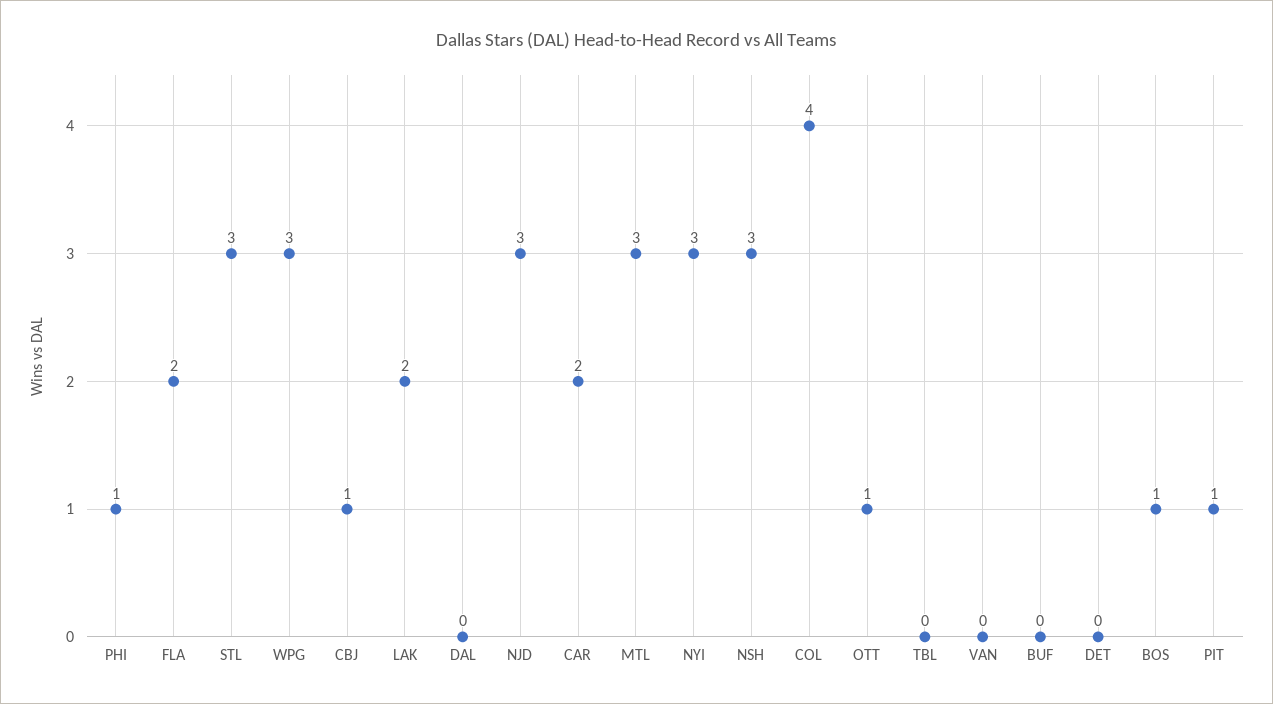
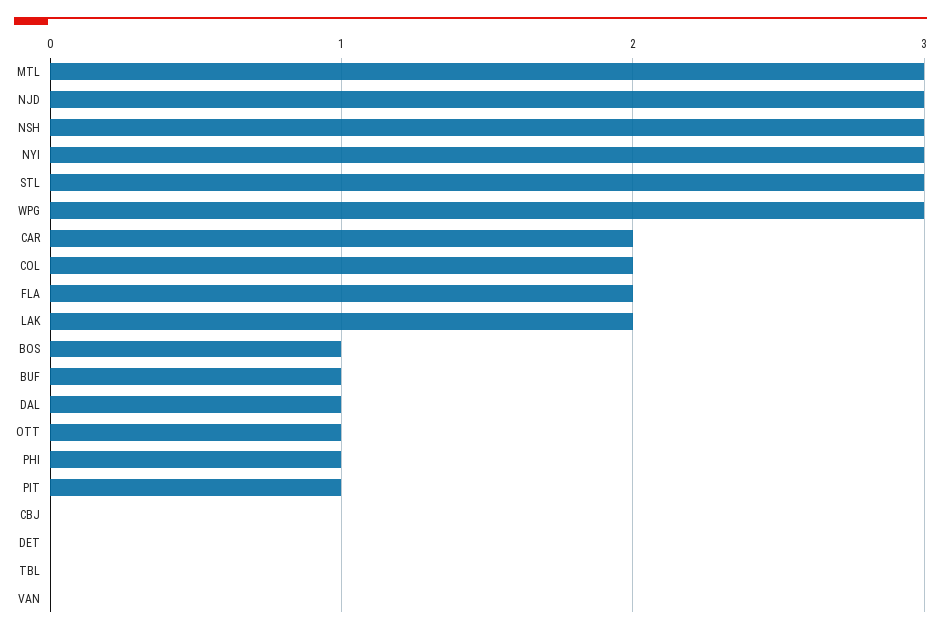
CBJ: 1 -> 0
DAL: 0 -> 1
COL: 4 -> 2
BUF: 0 -> 1

